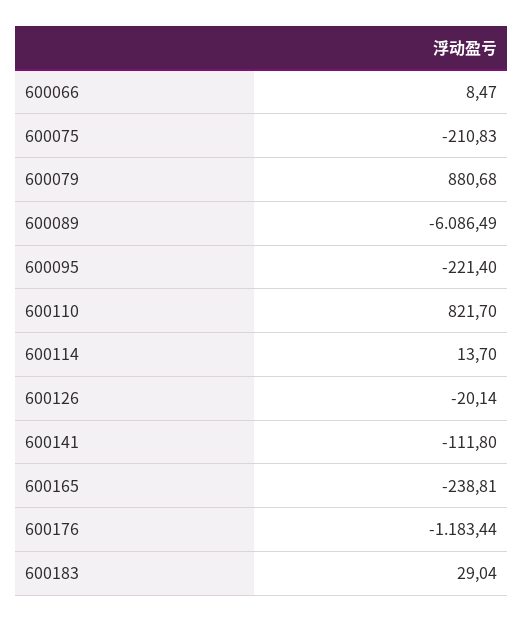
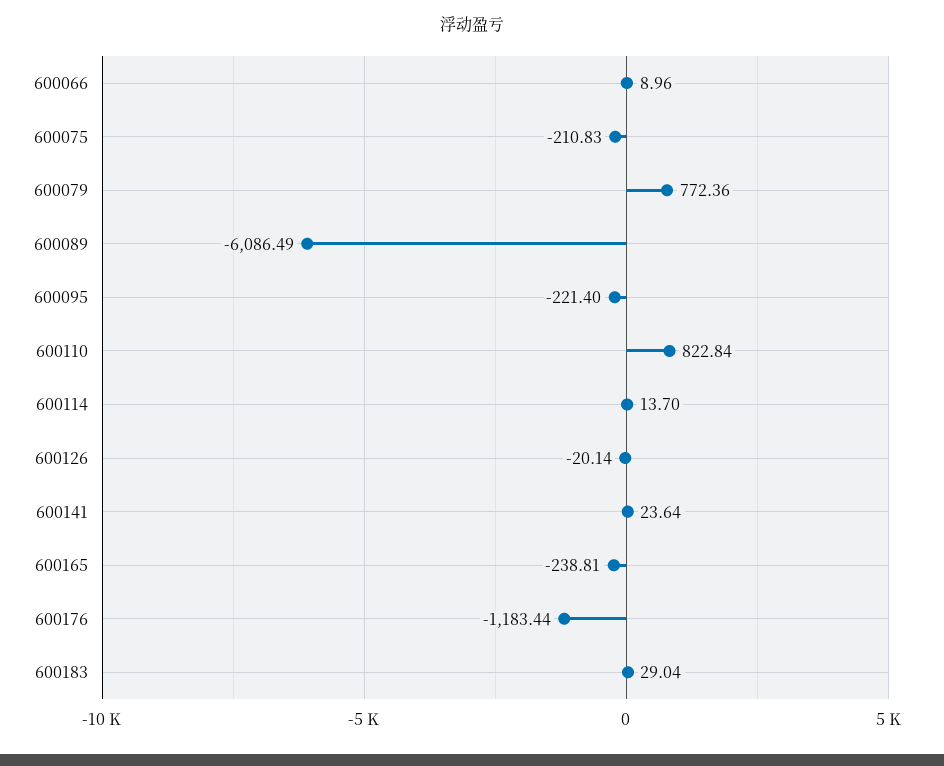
600066: 8.47 -> 8.96
600079: 880.68 -> 772.36
600110: 821.7 -> 822.84
600141: -111.8 -> 23.64

